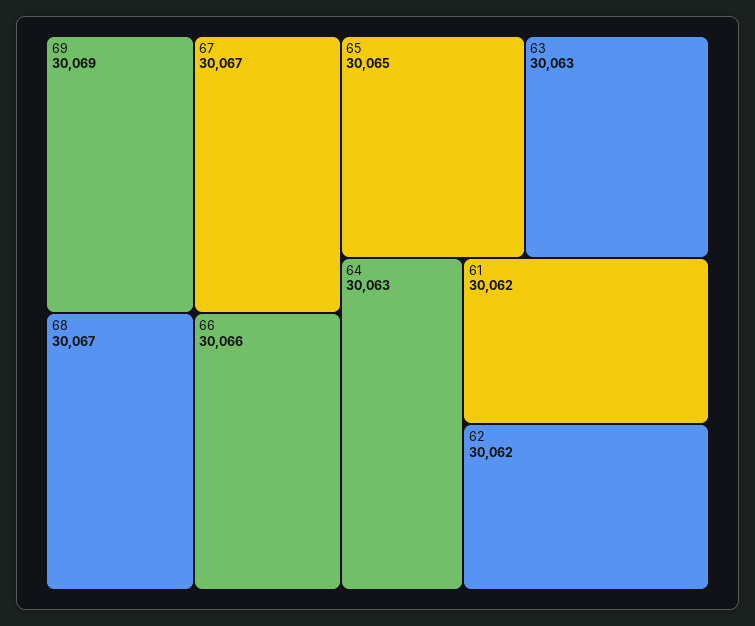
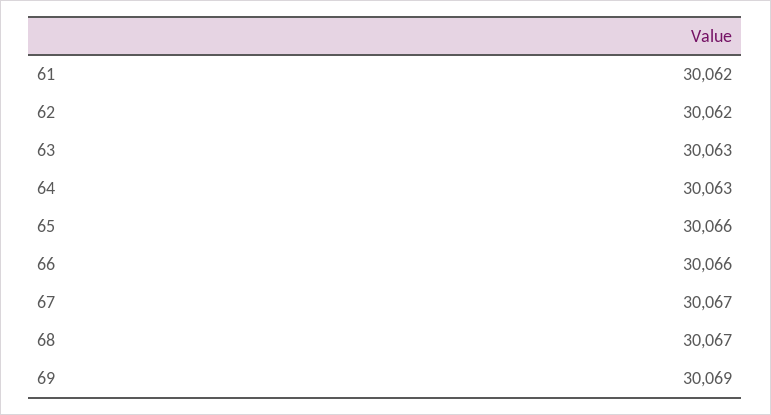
65: 30065 -> 30066

